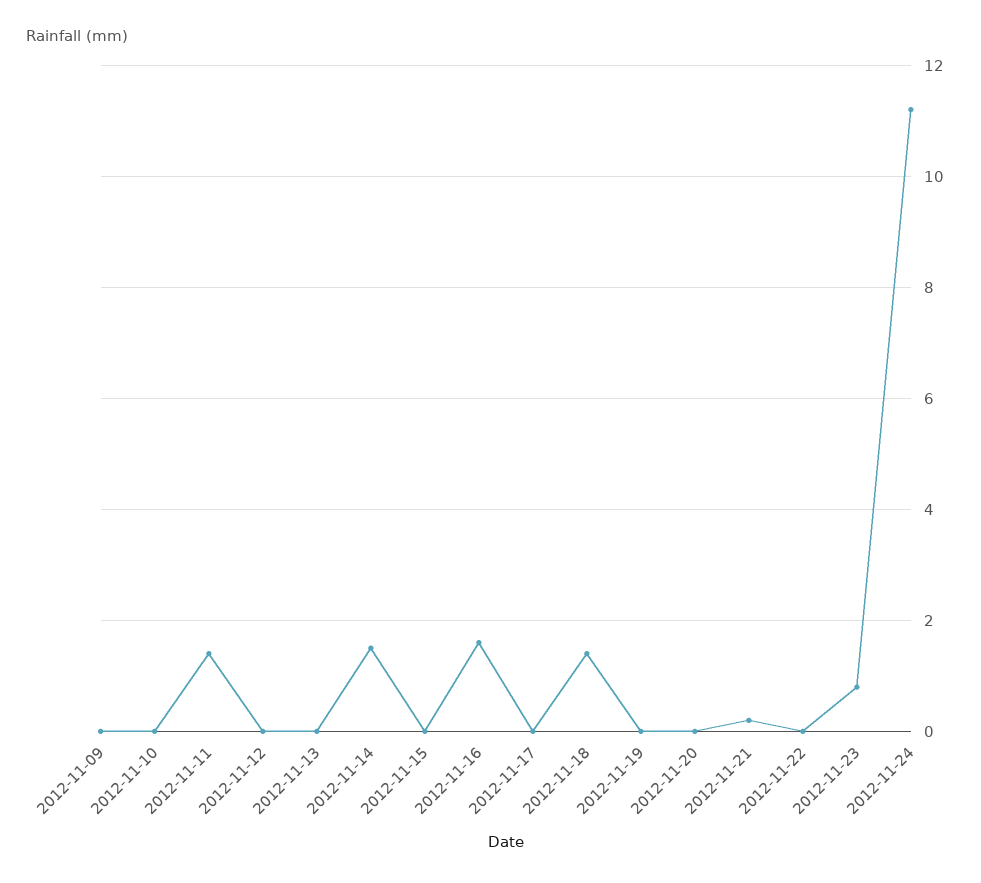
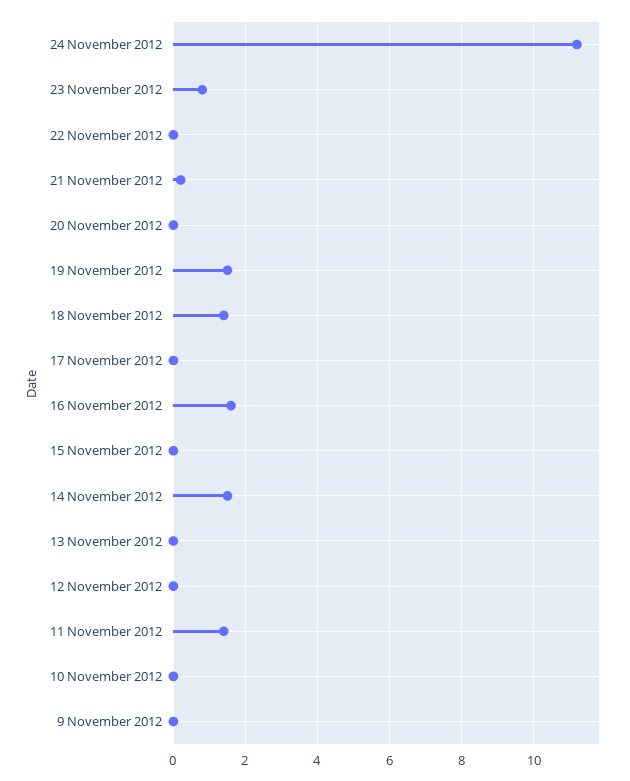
2012-11-19: 0 -> 1.5

